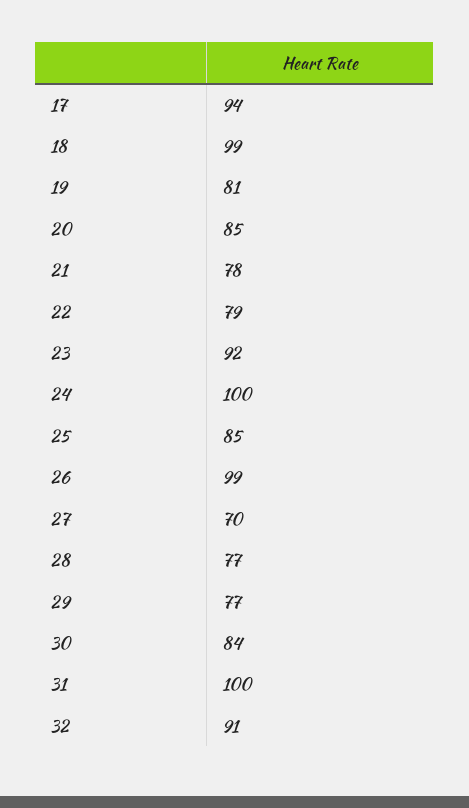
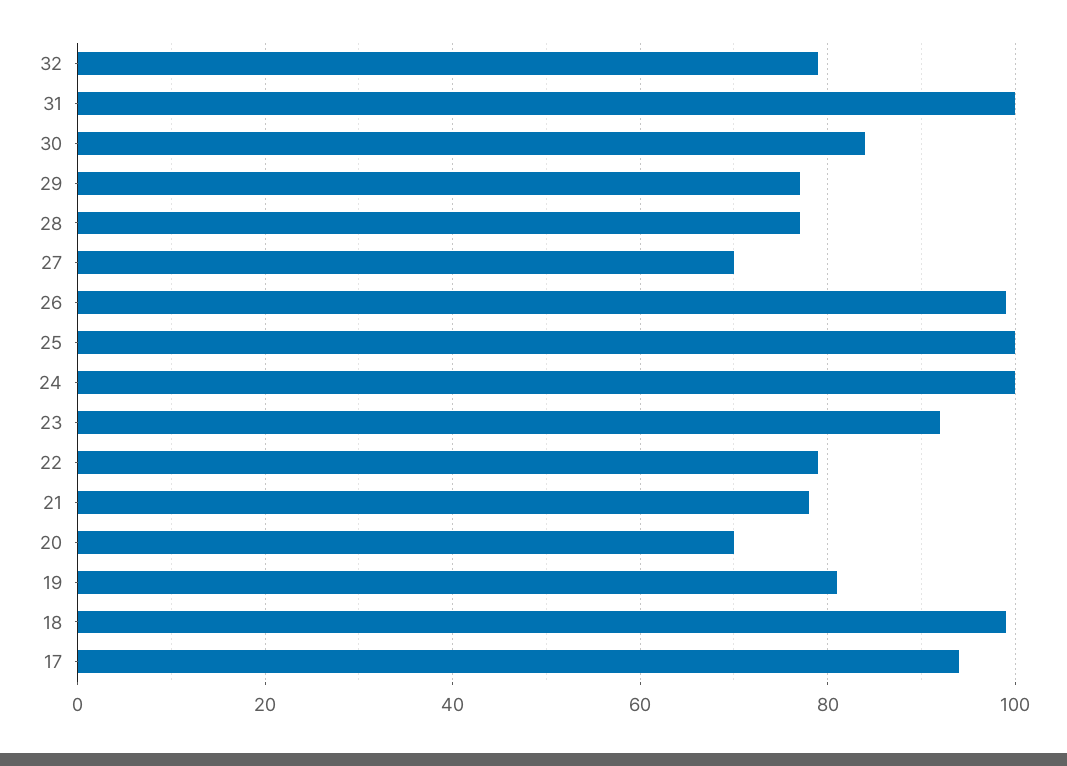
20: 85 -> 70
25: 85 -> 100
32: 91 -> 80

